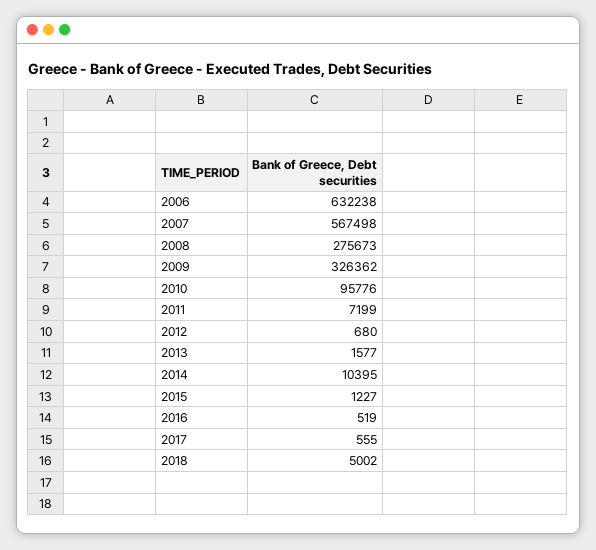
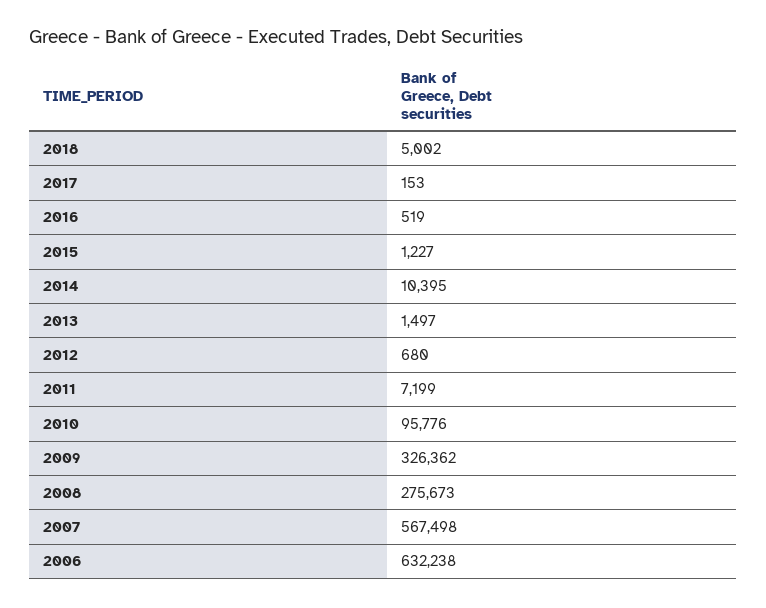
2013: 1577 -> 1497
2017: 555 -> 153

